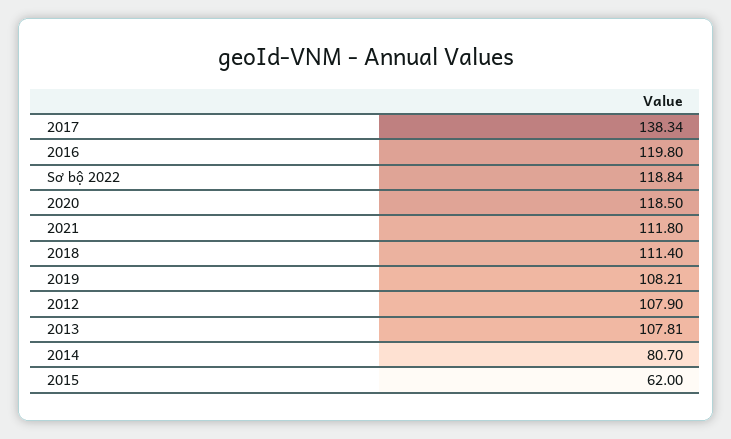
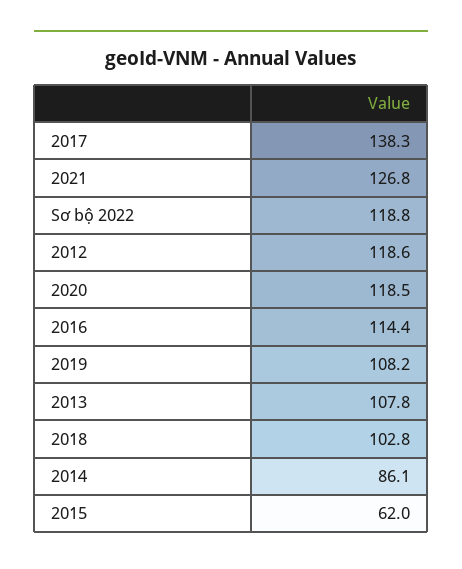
2016: 119.8 -> 114.4
2021: 111.8 -> 126.8
2018: 111.4 -> 102.8
2012: 107.9 -> 118.6
2014: 80.7 -> 86.1

